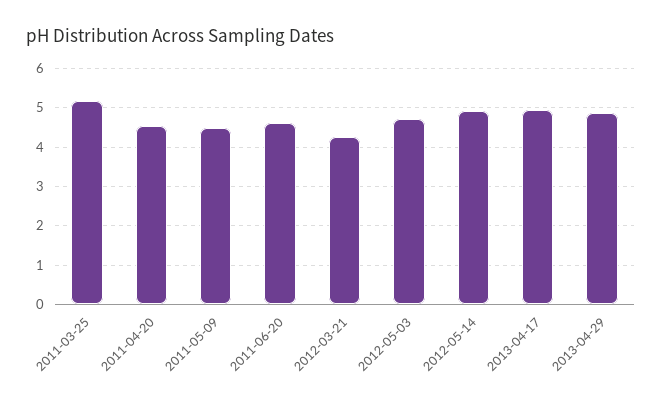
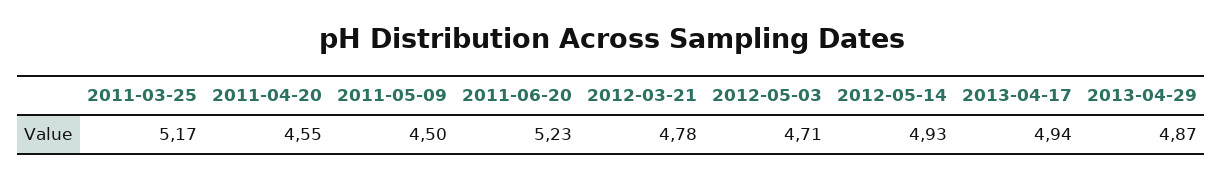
2011-06-20: 4.6 -> 5.23
2012-03-21: 4.2 -> 4.78

